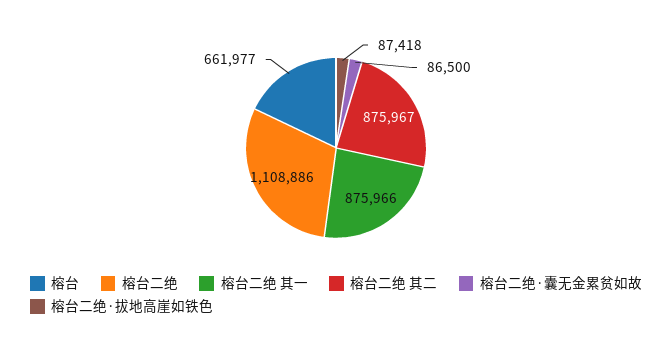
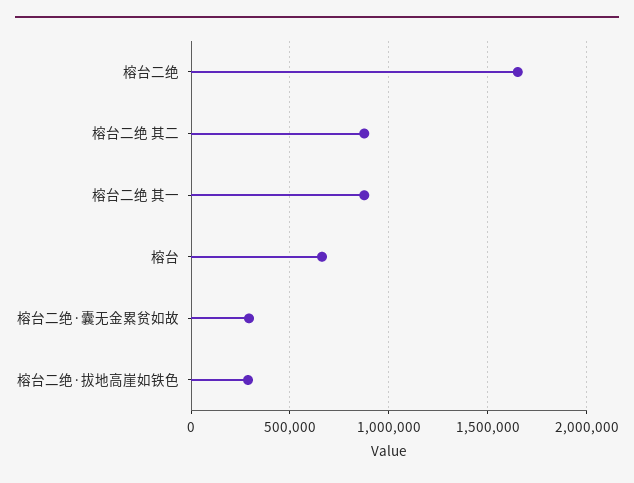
榕台二绝: 1108886 -> 1650000
榕台二绝·囊无金累贫如故: 86500 -> 300000
榕台二绝·拔地高崖如铁色: 87418 -> 300000

